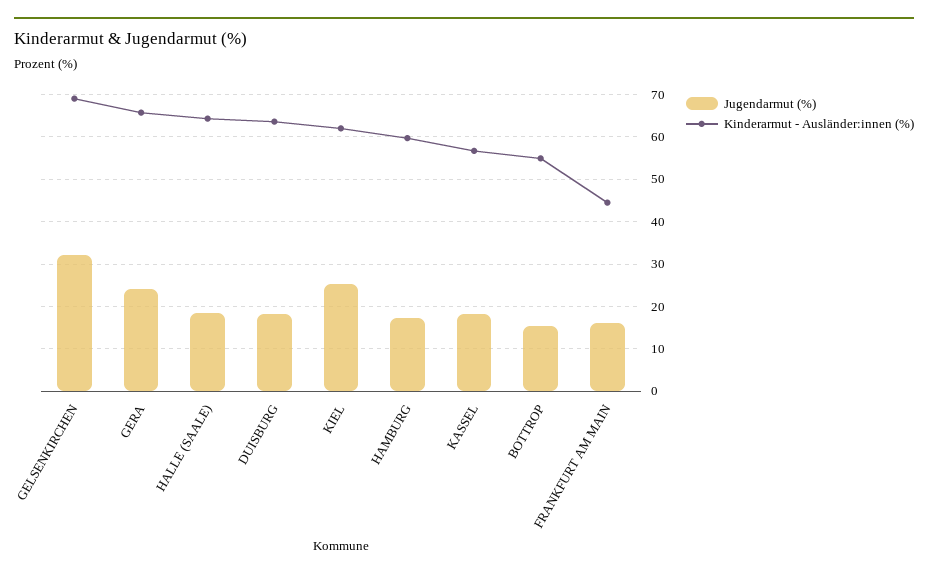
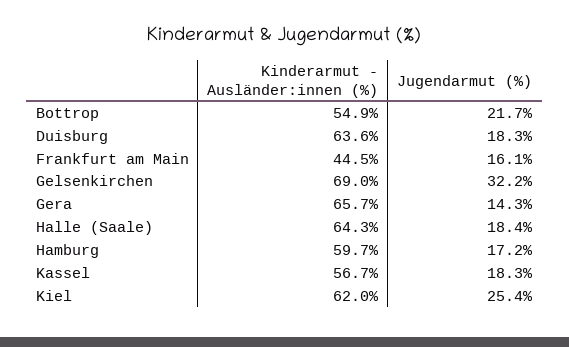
Jugendarmut (%), GERA: 24 -> 14.3
Jugendarmut (%), BOTTROP: 16 -> 21.7

